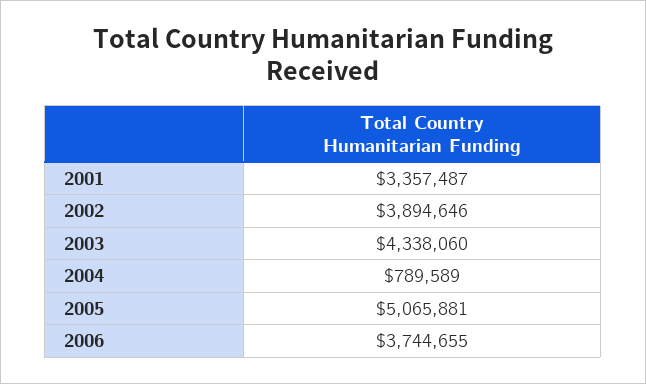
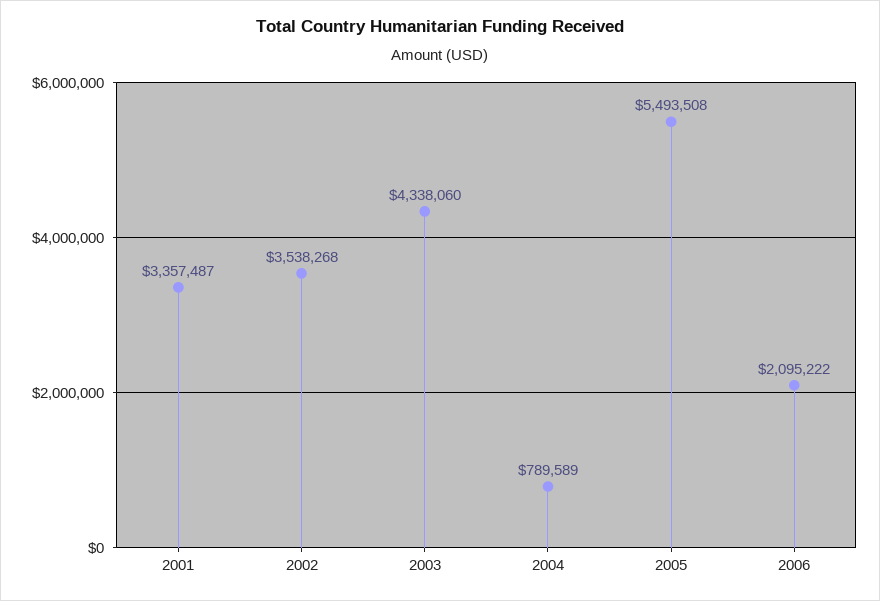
2002: 3894646 -> 3538268
2005: 5065881 -> 5493508
2006: 3744655 -> 2095222

